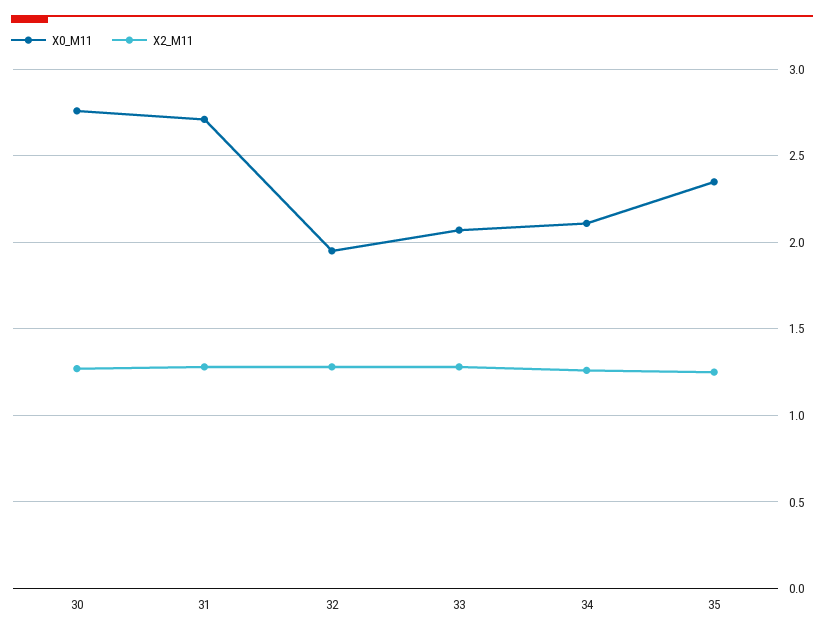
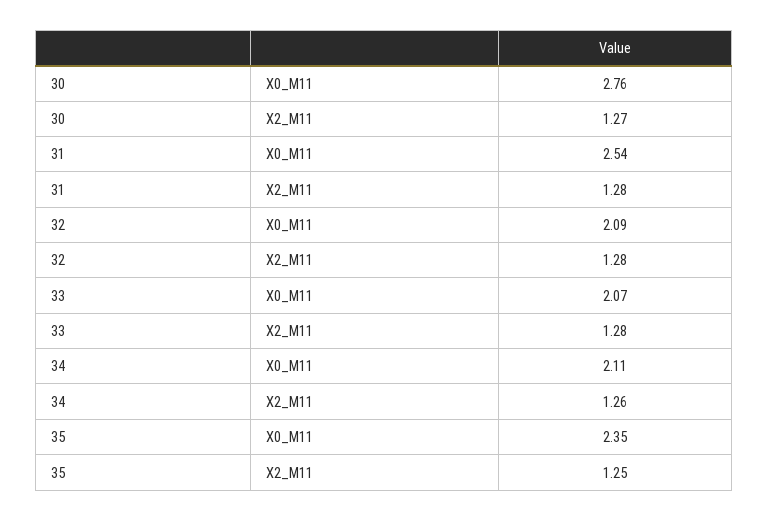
X0_M11, 31: 2.7 -> 2.54
X0_M11, 32: 1.95 -> 2.09

